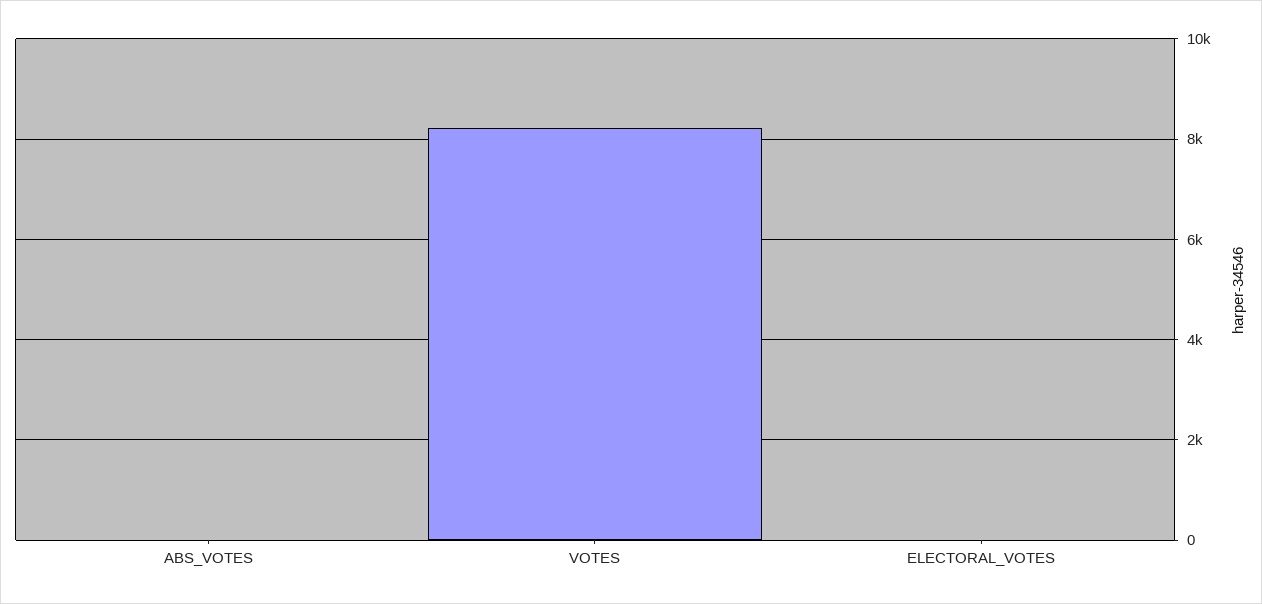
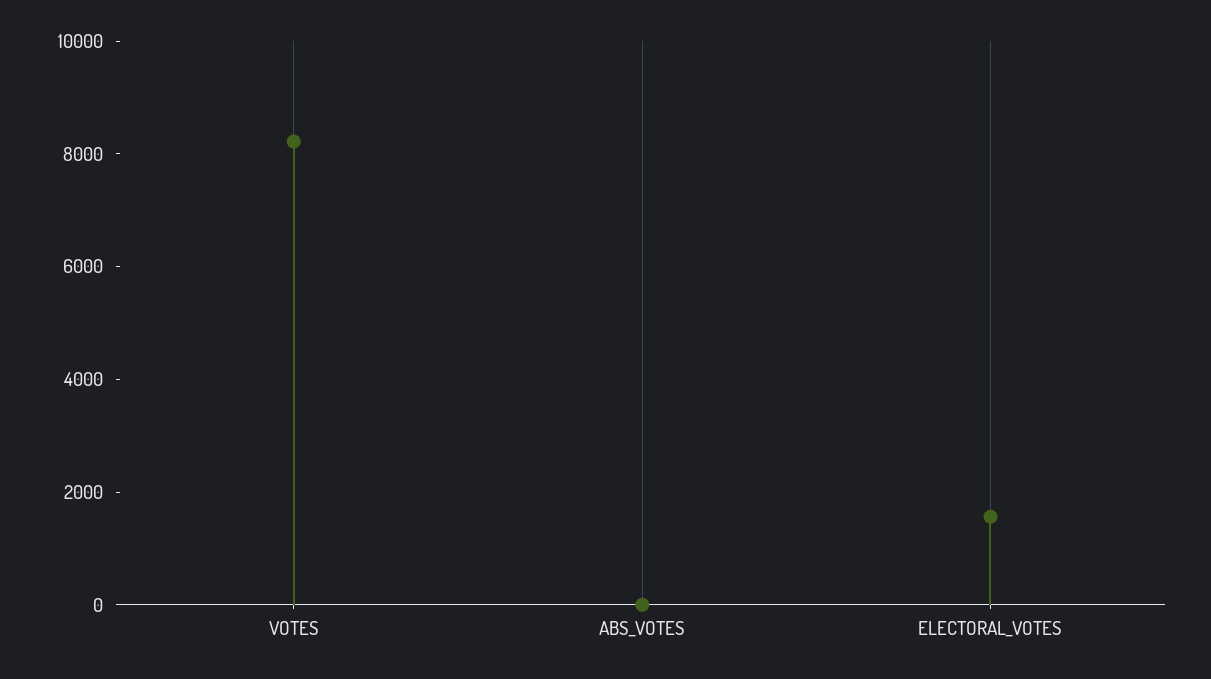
ELECTORAL_VOTES: 0 -> 1500

